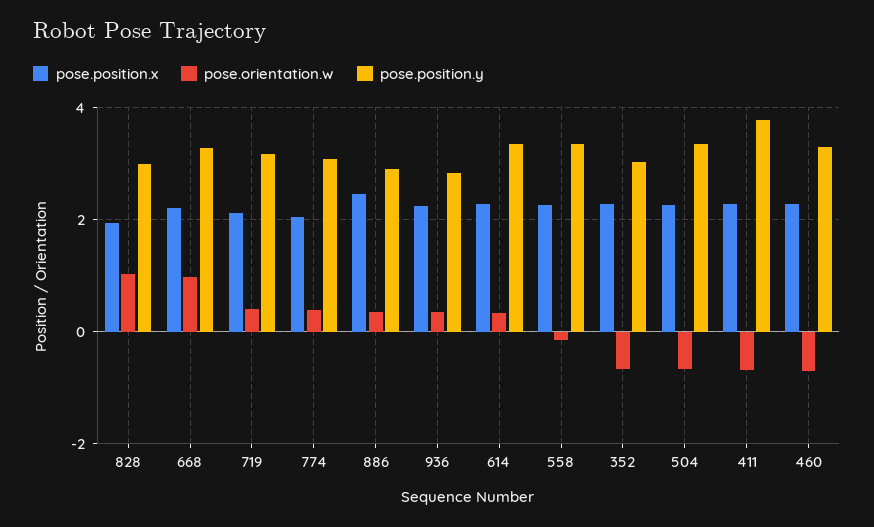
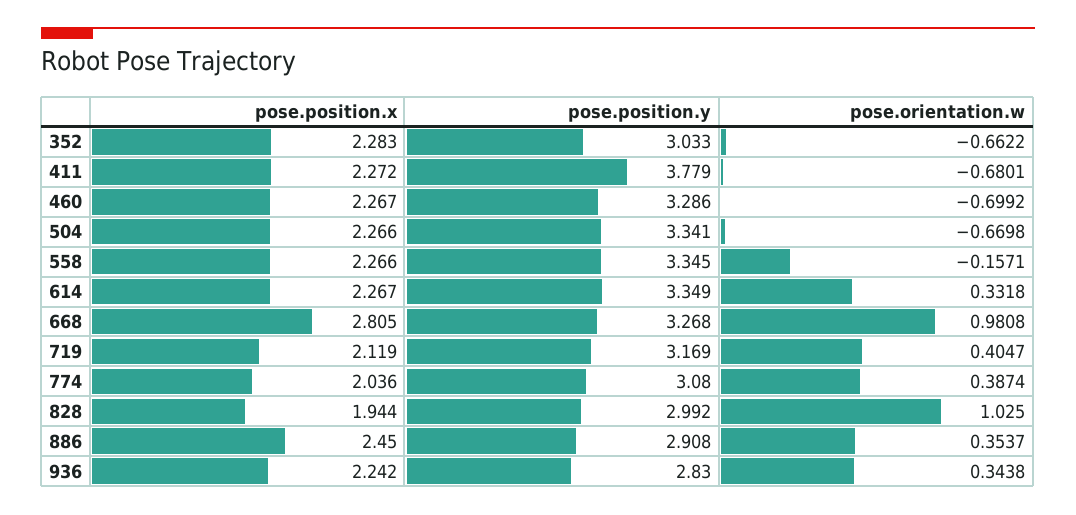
pose.position.x, 668: 2.2 -> 2.805

